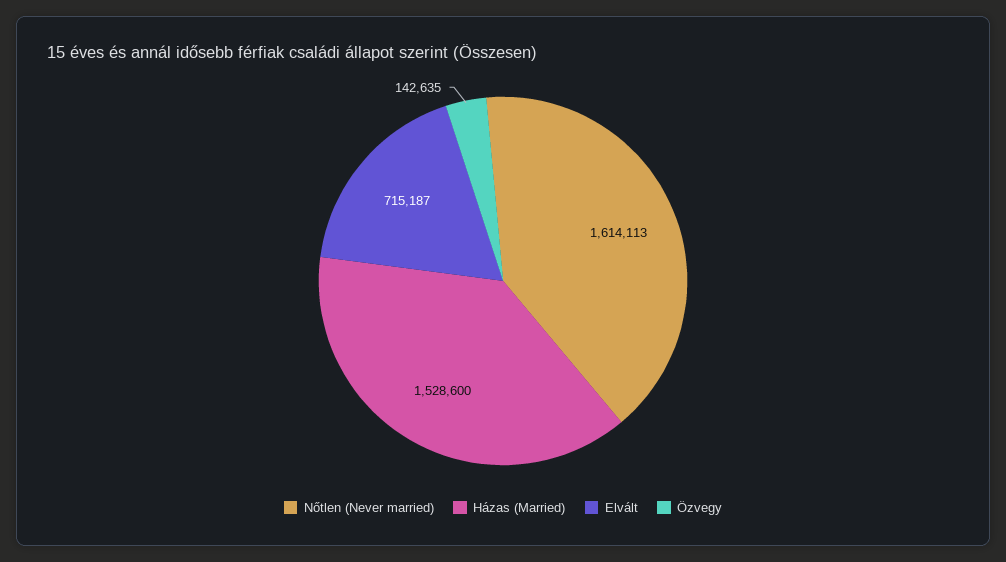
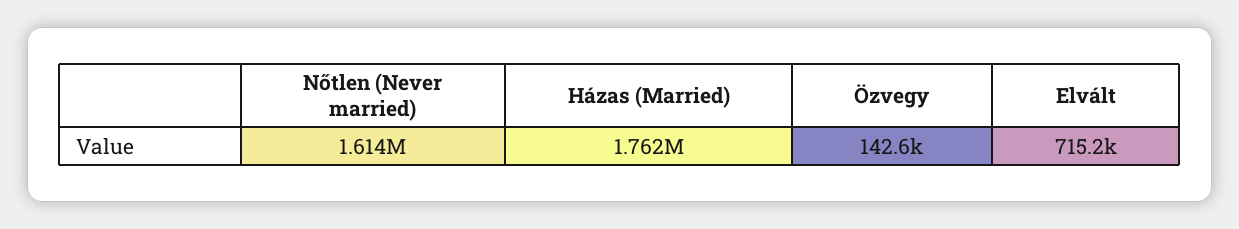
Házas (Married): 1528600 -> 1762000

